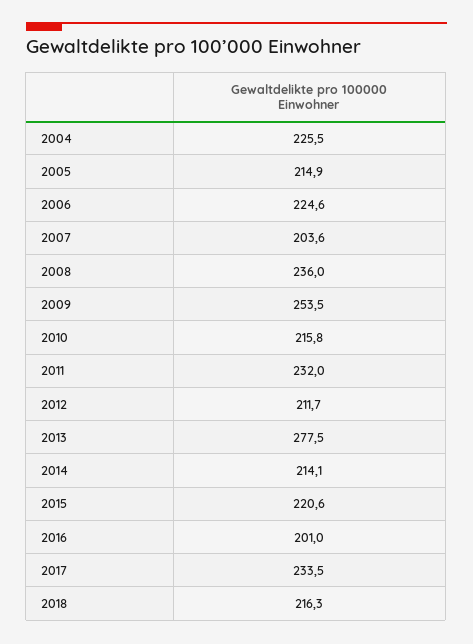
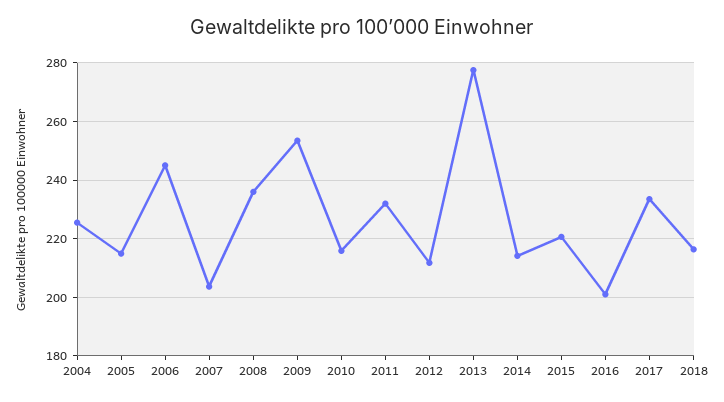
2006: 224.6 -> 245

